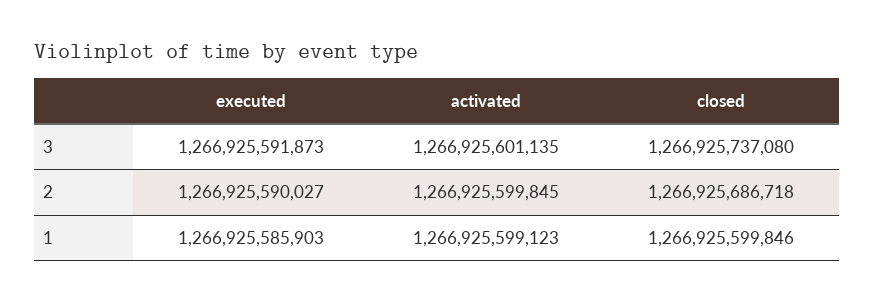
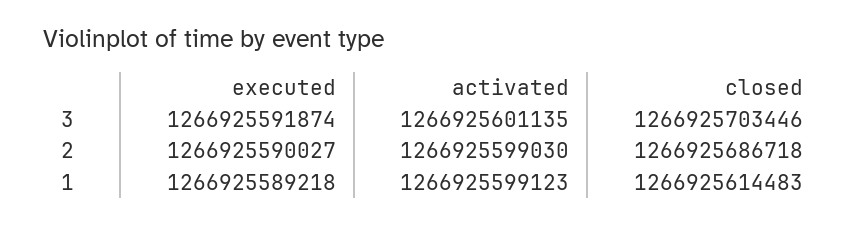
executed, 3: 1266925591873 -> 1266925591874
closed, 3: 1266925737080 -> 1266925703446
activated, 2: 1266925599845 -> 1266925599030
executed, 1: 1266925585903 -> 1266925589218
closed, 1: 1266925599846 -> 1266925614483

